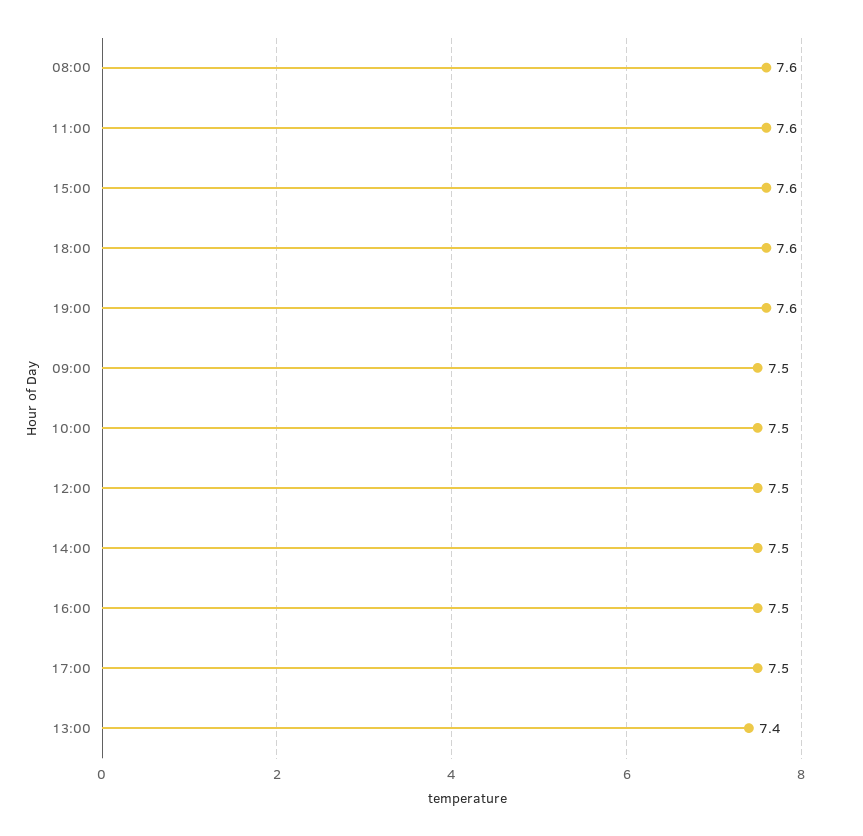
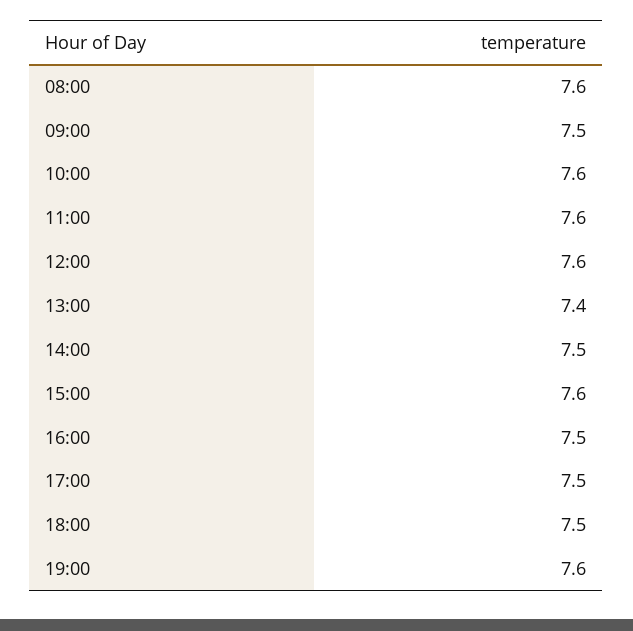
18:00: 7.6 -> 7.5
10:00: 7.5 -> 7.6
12:00: 7.5 -> 7.6

